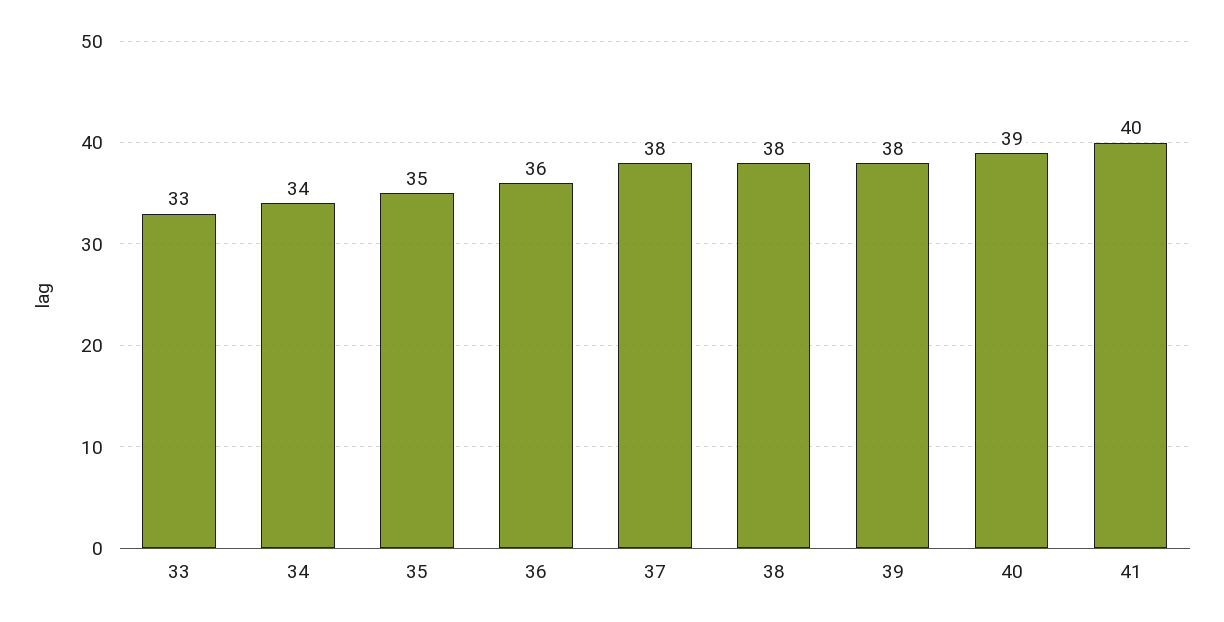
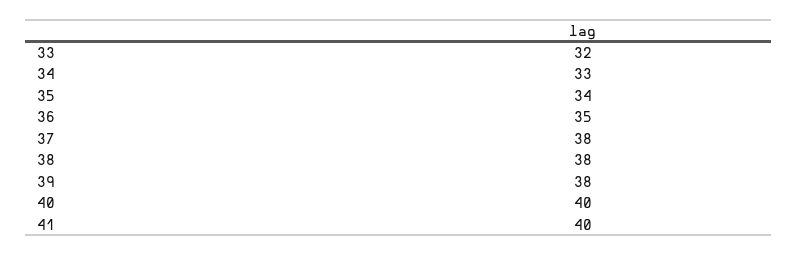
33: 33 -> 32
34: 34 -> 33
35: 35 -> 34
36: 36 -> 35
40: 39 -> 40

